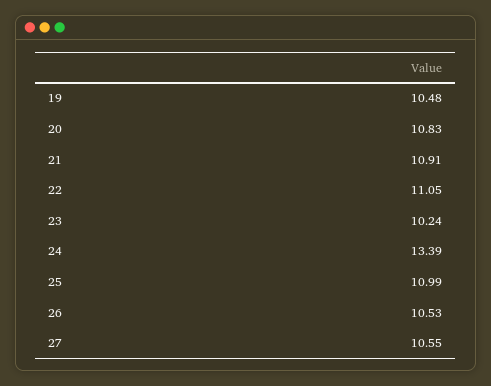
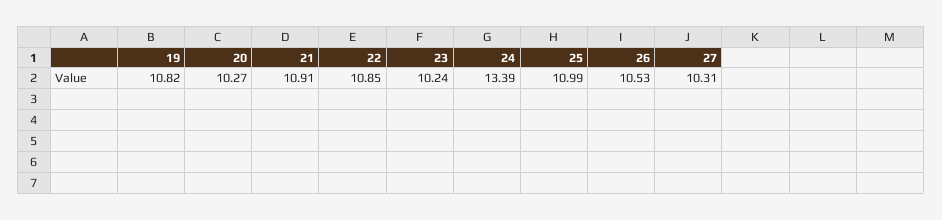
19: 10.48 -> 10.82
20: 10.83 -> 10.27
22: 11.05 -> 10.85
27: 10.55 -> 10.31

